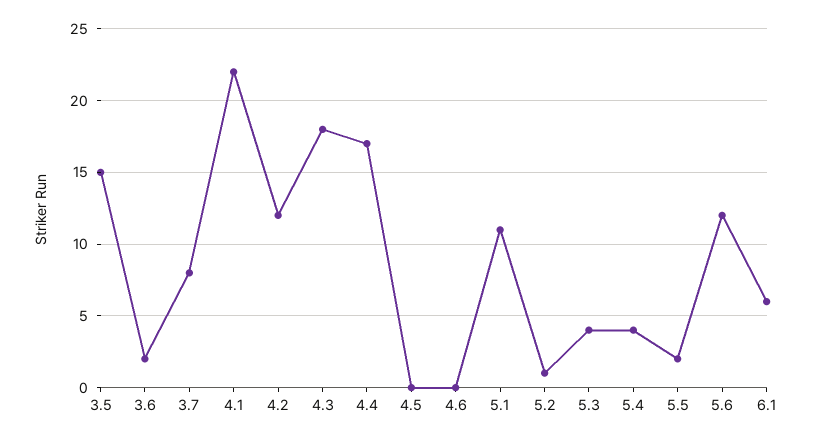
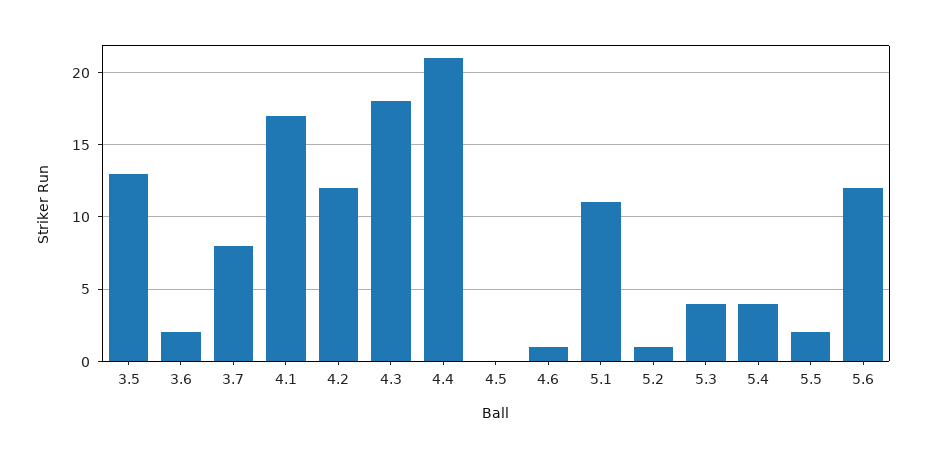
3.5: 15 -> 13
4.1: 22 -> 17
4.4: 17 -> 21
4.6: 0 -> 1
6.1: 6 -> none

